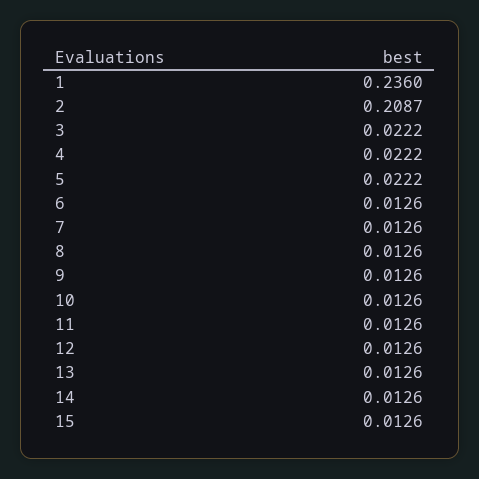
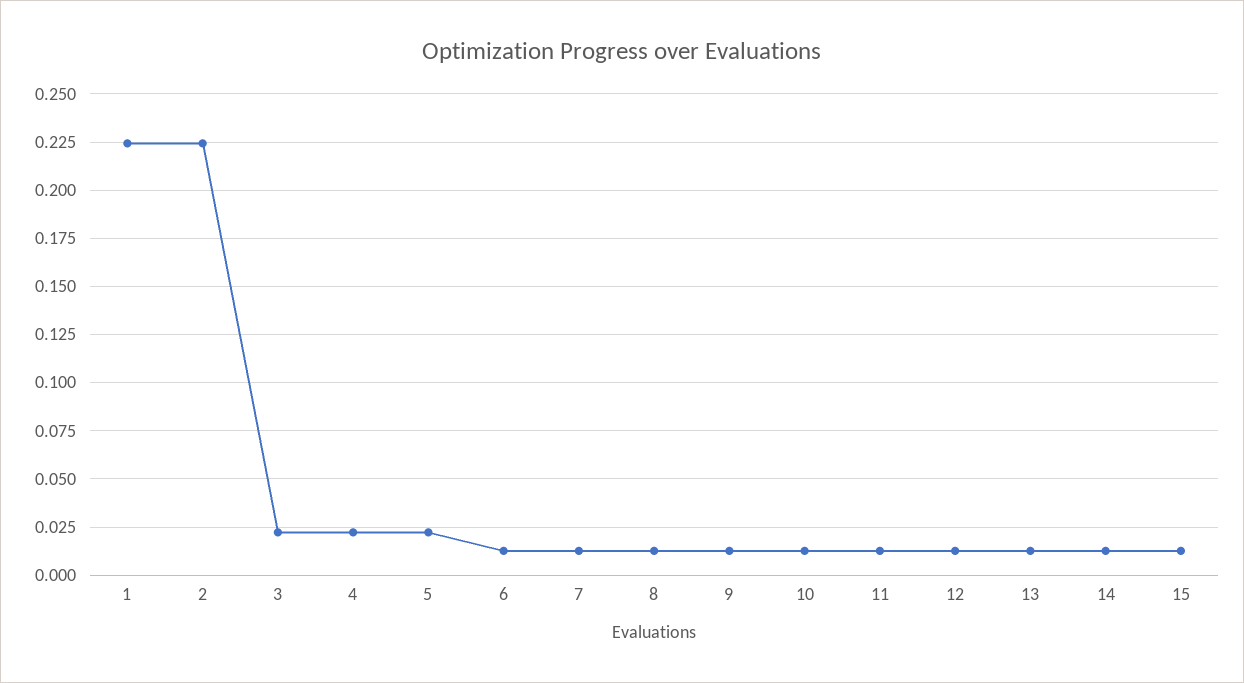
1: 0.236 -> 0.225
2: 0.2087 -> 0.225

